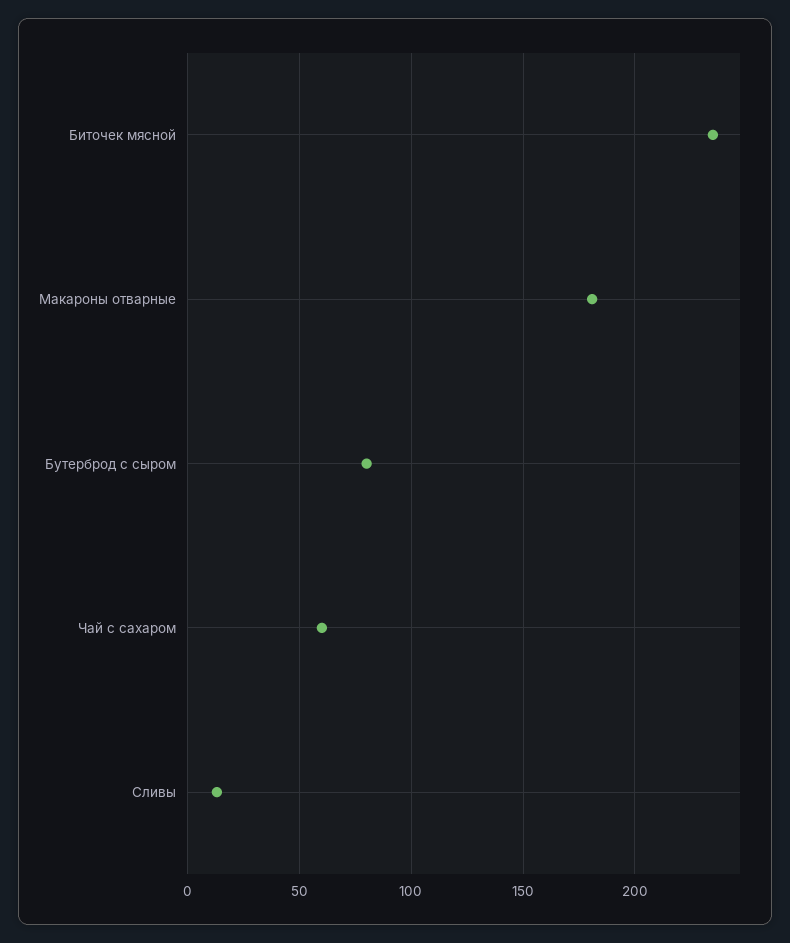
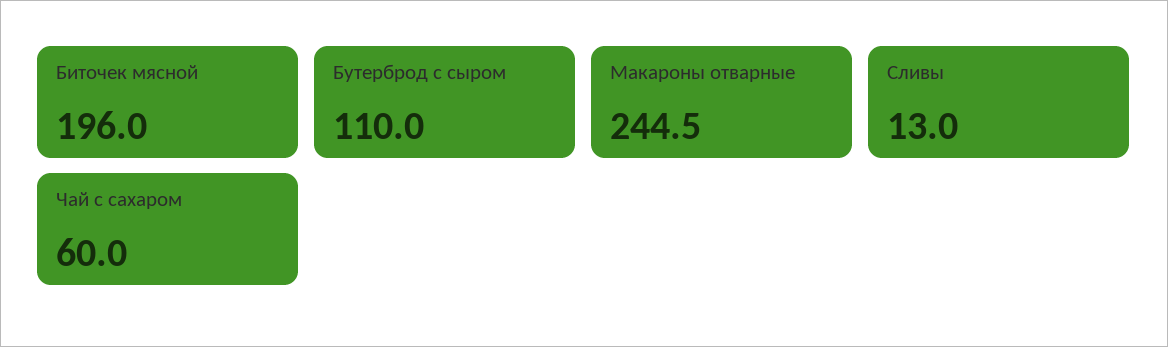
Биточек мясной: 235 -> 196
Макароны отварные: 180 -> 244.5
Бутерброд с сыром: 80 -> 110

